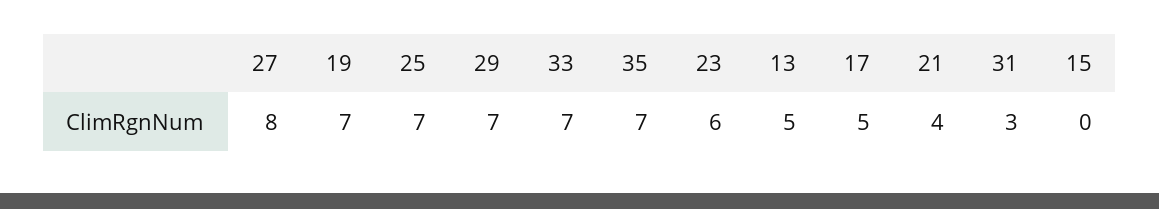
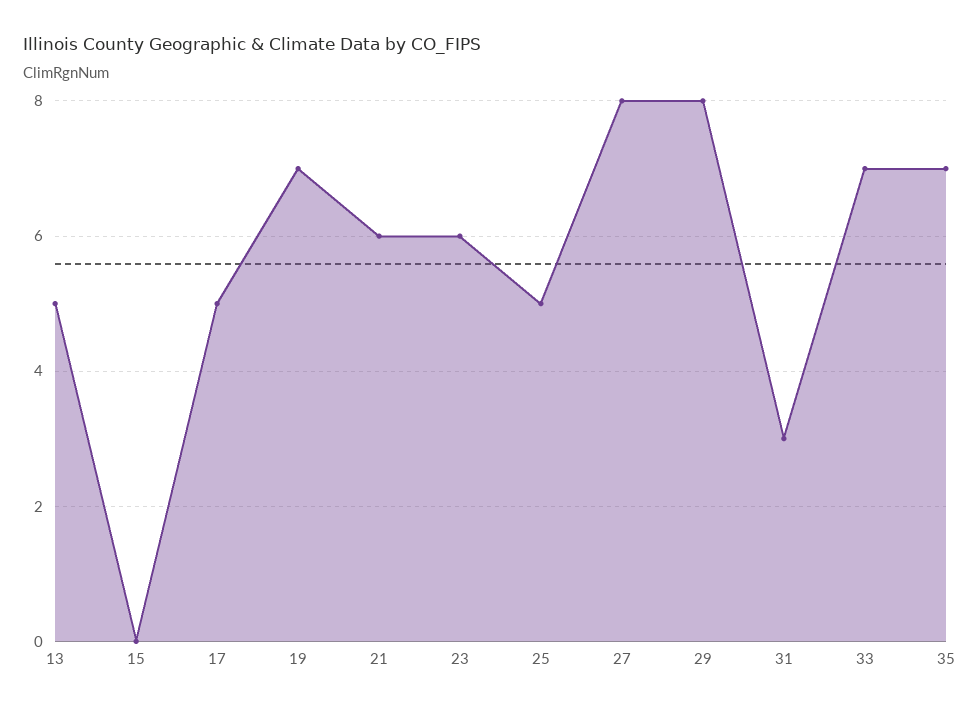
25: 7 -> 5
29: 7 -> 8
21: 4 -> 6

